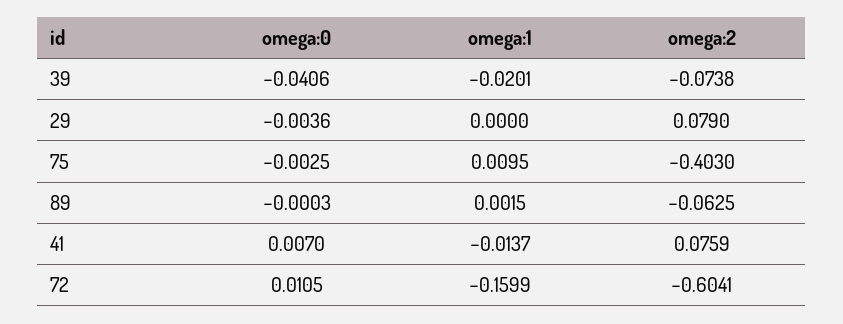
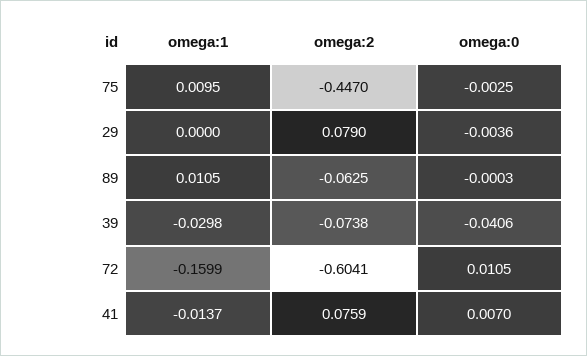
omega:1, 39: -0.0201 -> -0.0298
omega:2, 75: -0.403 -> -0.447
omega:1, 89: 0.0015 -> 0.0105

